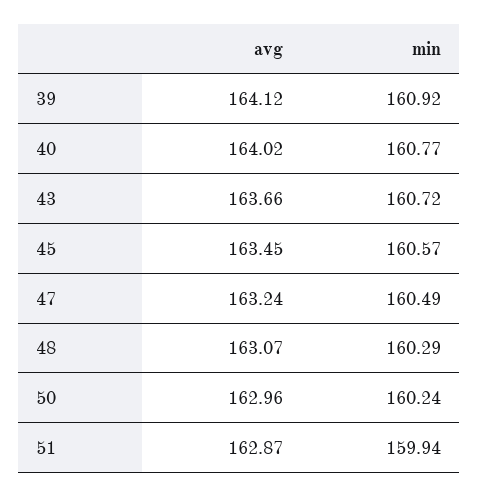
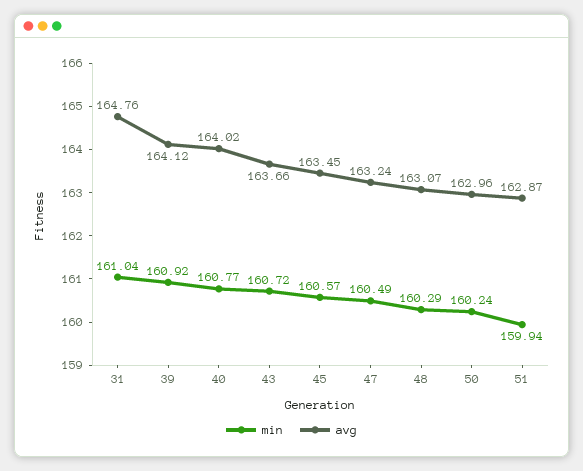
min, 31: none -> 161.04
avg, 31: none -> 164.76

